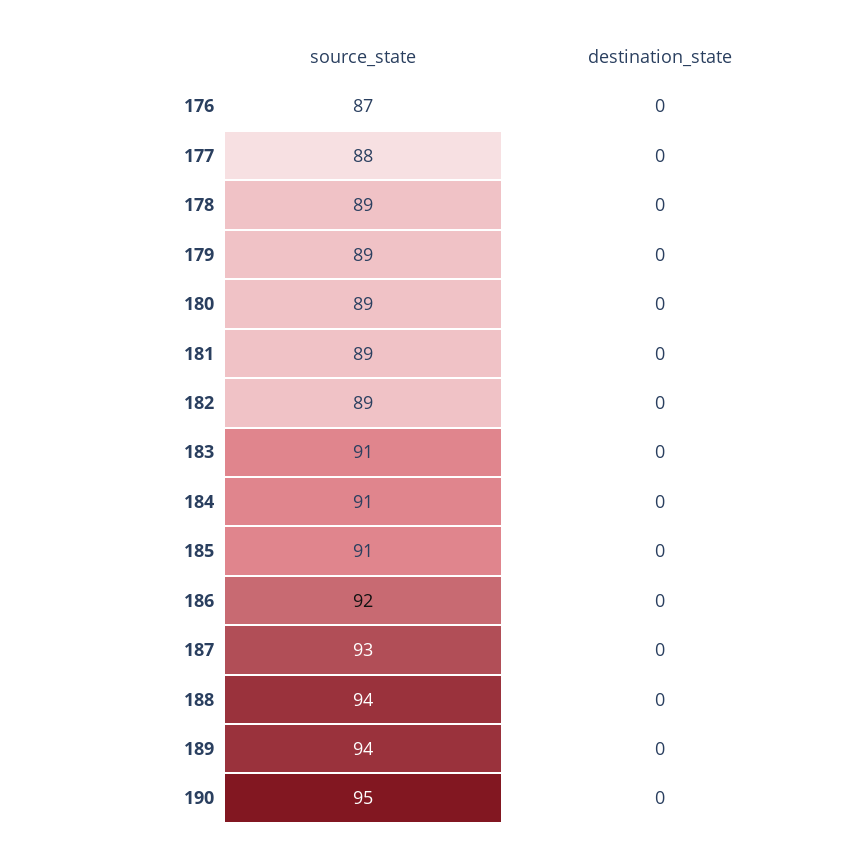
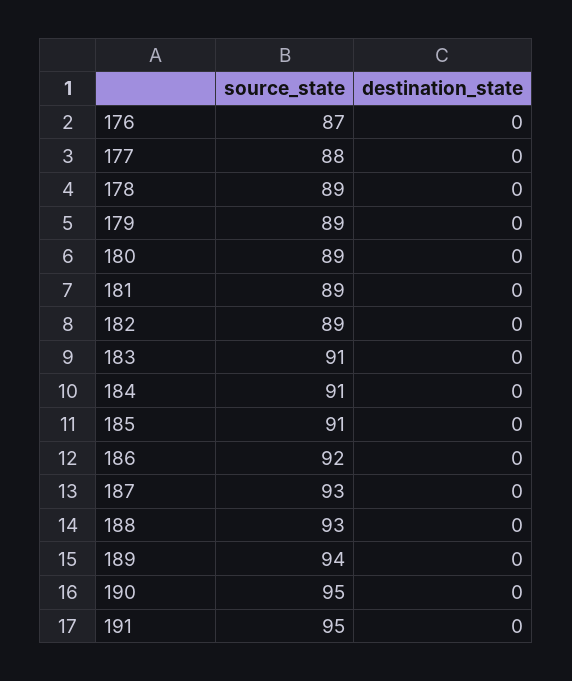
source_state, 188: 94 -> 93
source_state, 191: none -> 95
destination_state, 191: none -> 0

